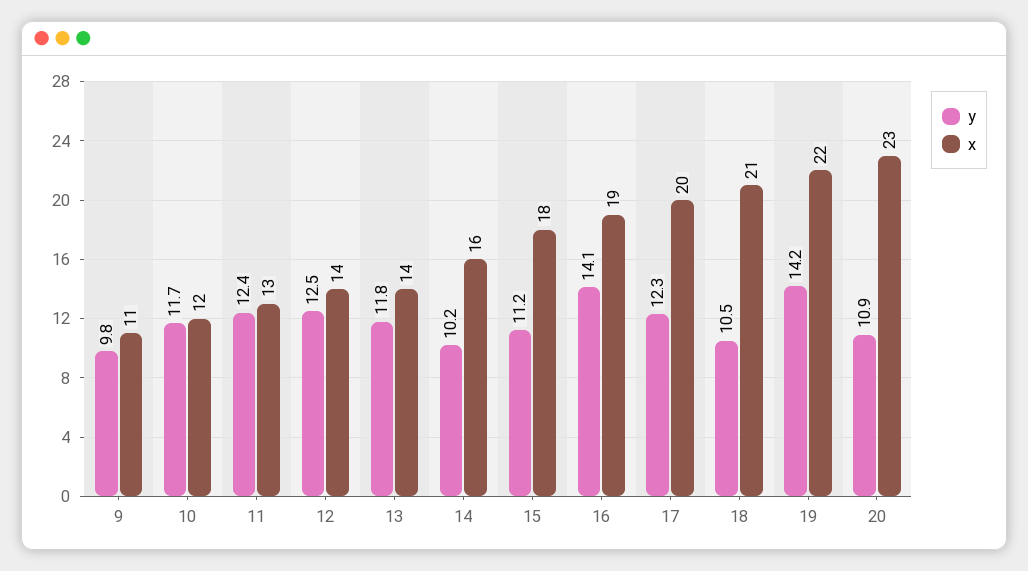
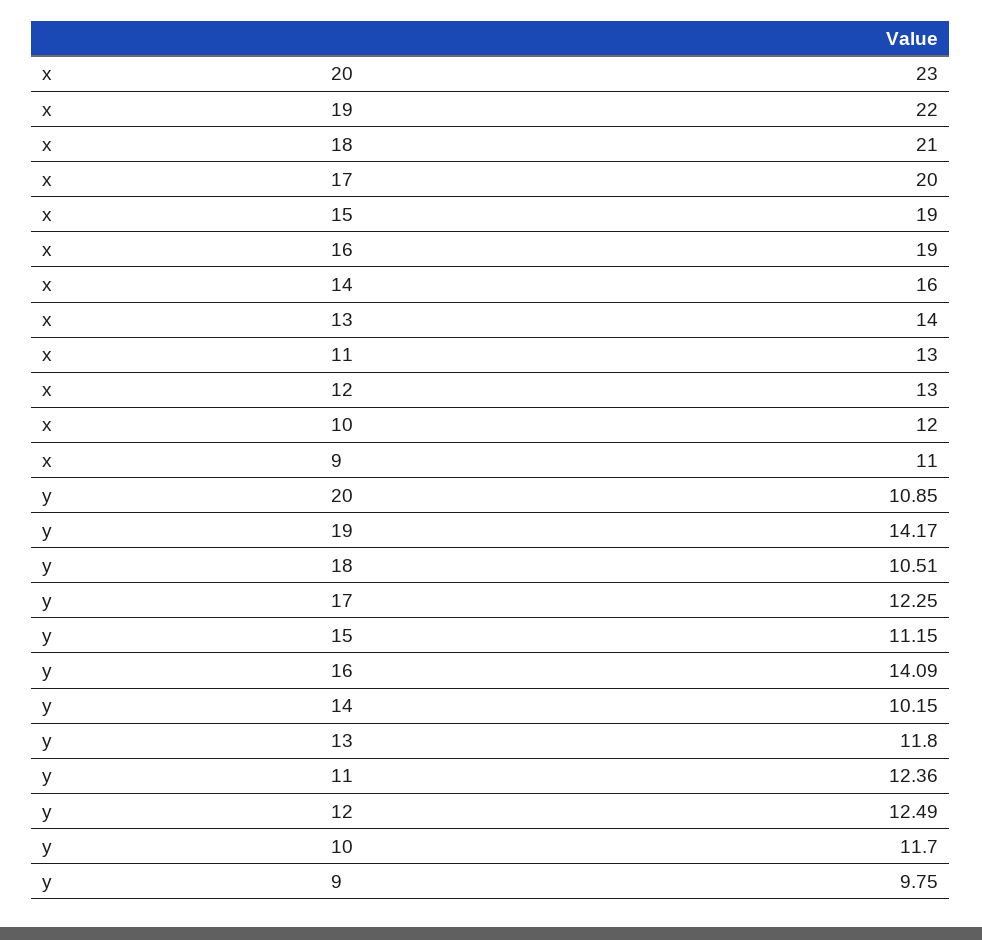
x, 12: 14 -> 13
x, 15: 18 -> 19

